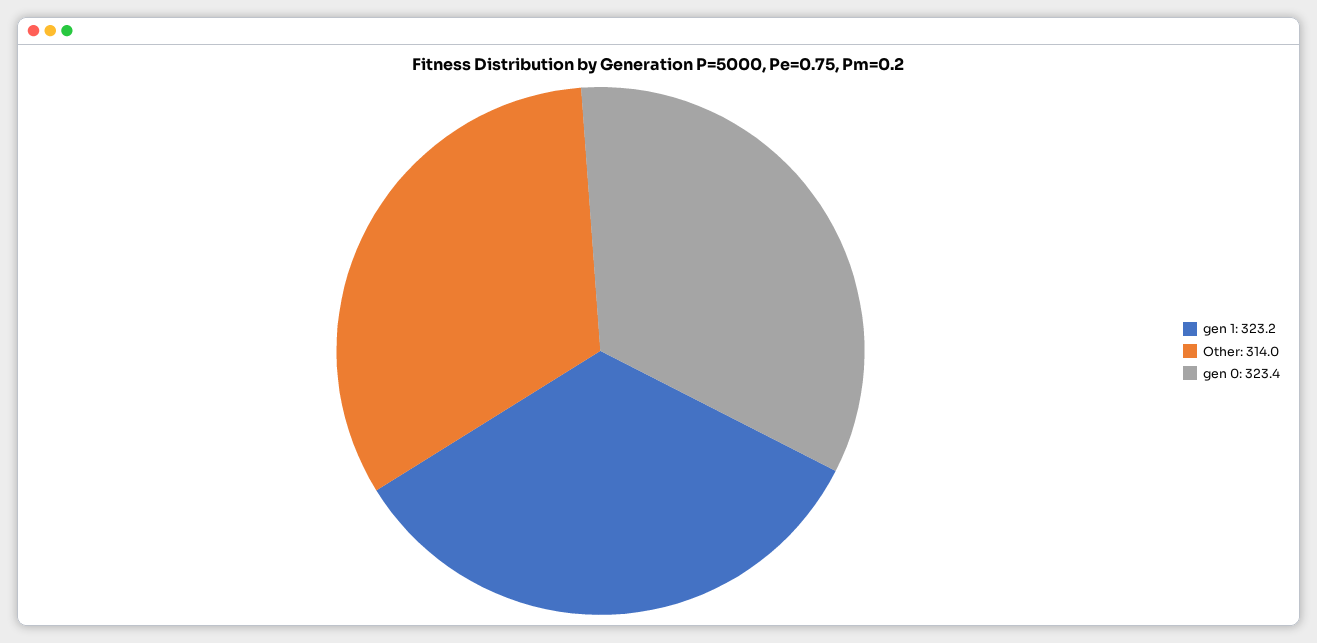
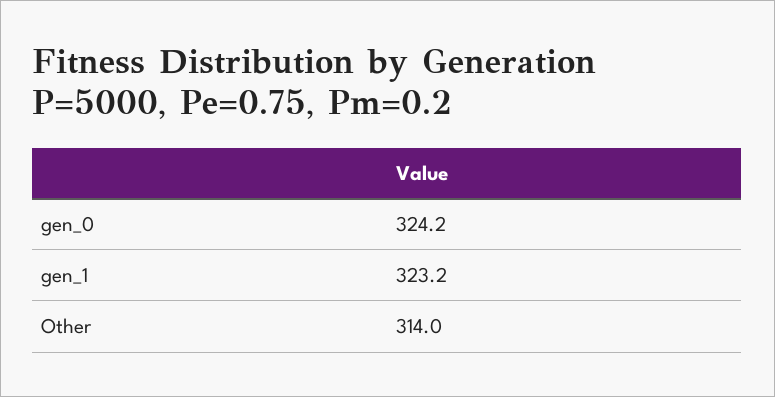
gen 0: 323.4 -> 324.2

